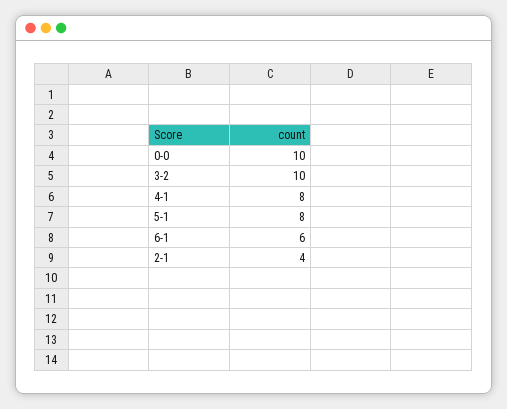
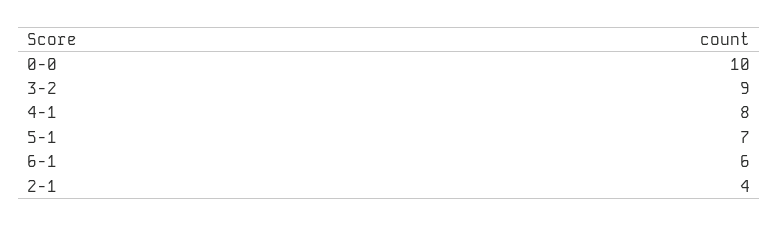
3-2: 10 -> 9
5-1: 8 -> 7

